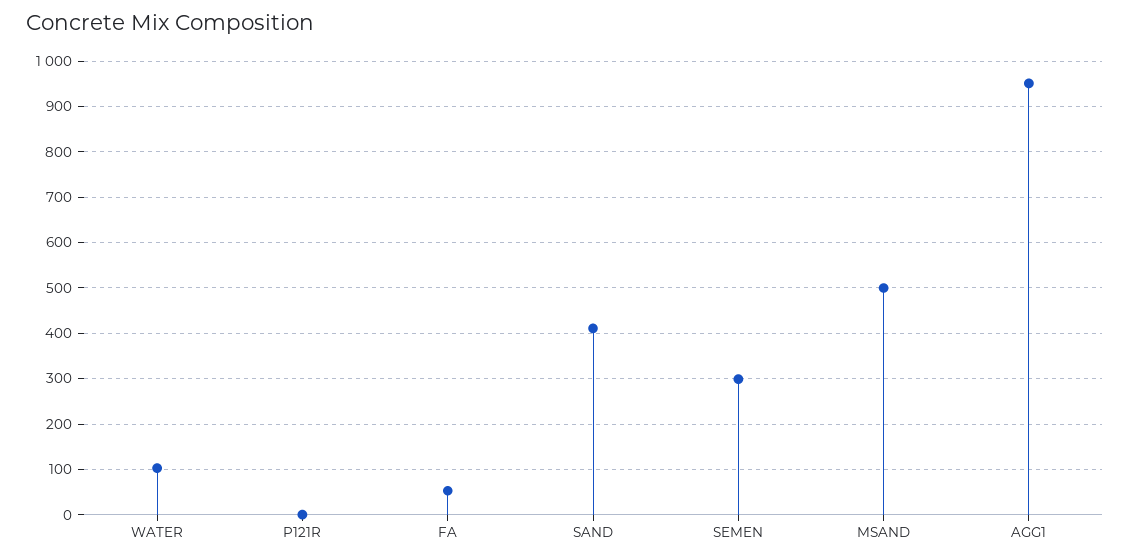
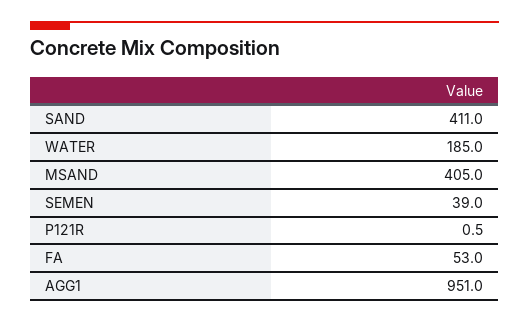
WATER: 100 -> 185
SEMEN: 300 -> 39
MSAND: 500 -> 405

